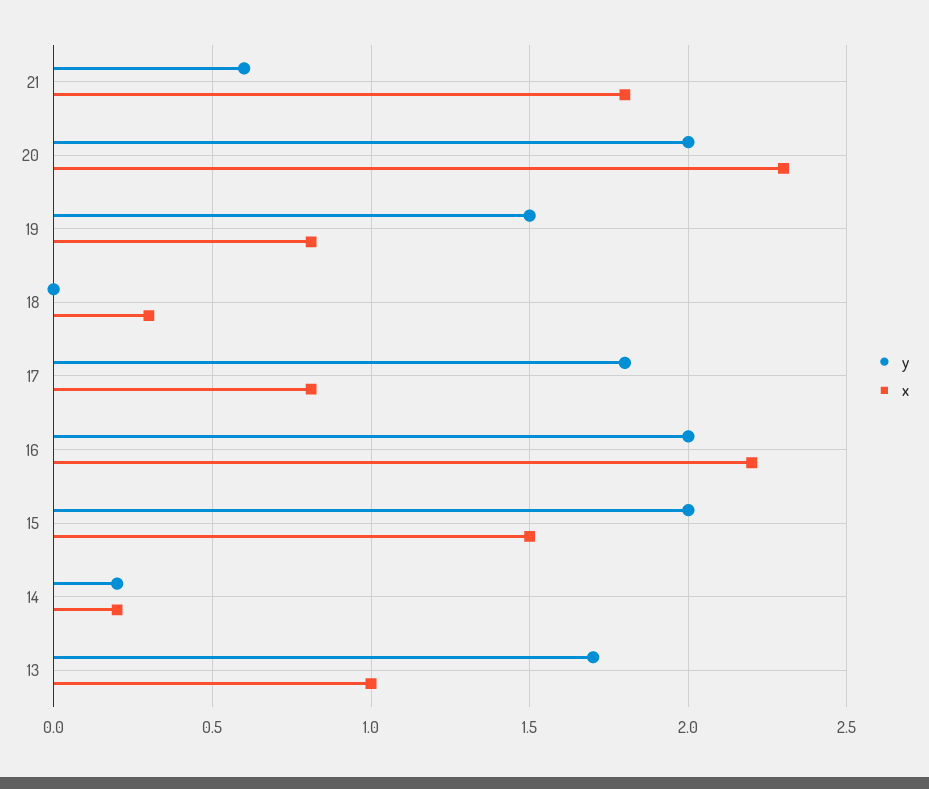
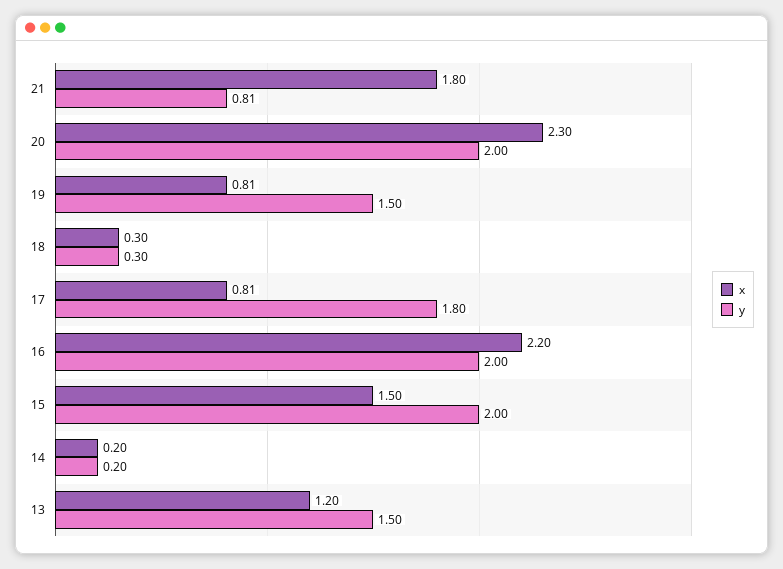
y, 21: 0.6 -> 0.81
y, 18: 0 -> 0.3
y, 13: 1.7 -> 1.5
x, 13: 1 -> 1.2

